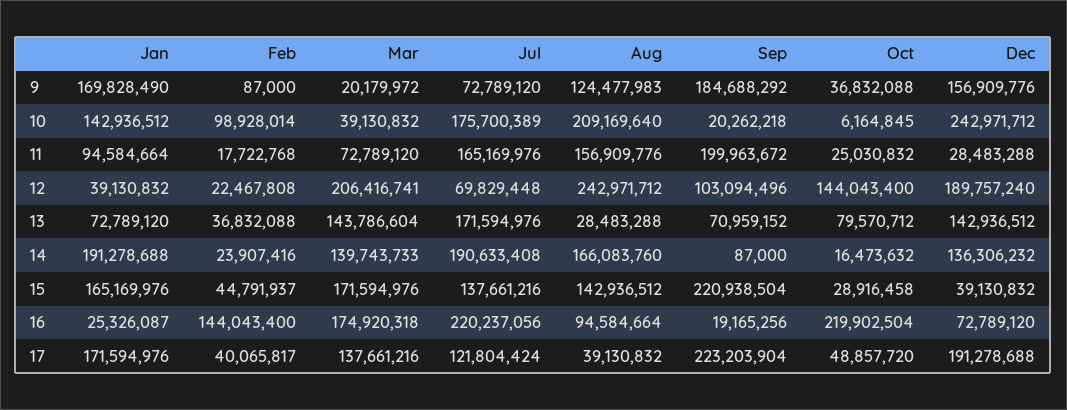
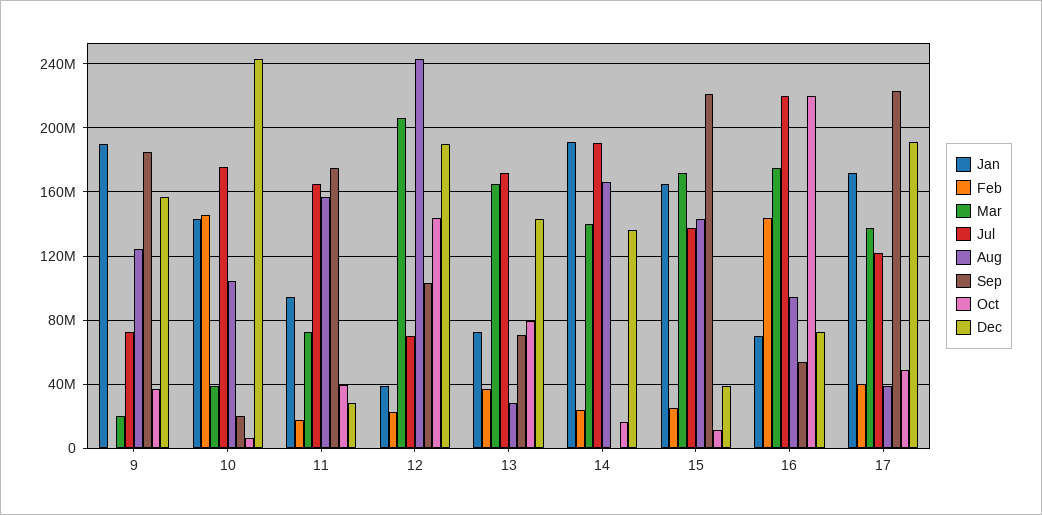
Jan, 9: 169828490 -> 190000000
Feb, 10: 98928014 -> 145000000
Aug, 10: 209169640 -> 105000000
Sep, 11: 199963672 -> 175000000
Oct, 11: 25030832 -> 40000000
Mar, 13: 143786604 -> 165000000
Feb, 15: 44791937 -> 25000000
Oct, 15: 28916458 -> 10000000
Jan, 16: 25326087 -> 70000000
Sep, 16: 19165256 -> 55000000

